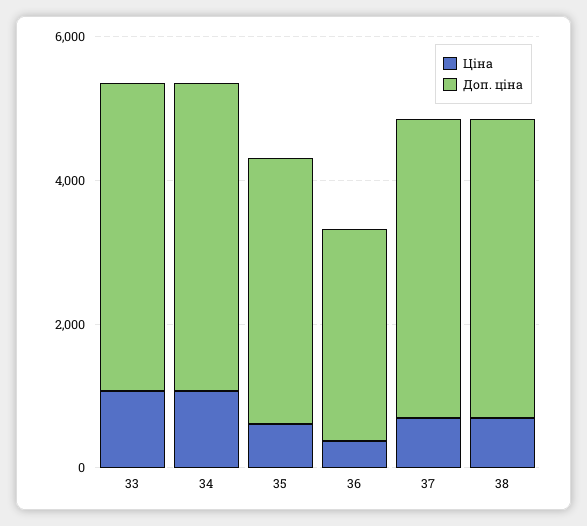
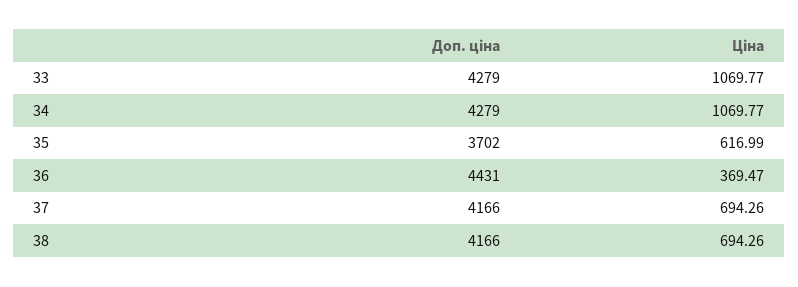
Доп. ціна, 36: 3000 -> 4431

